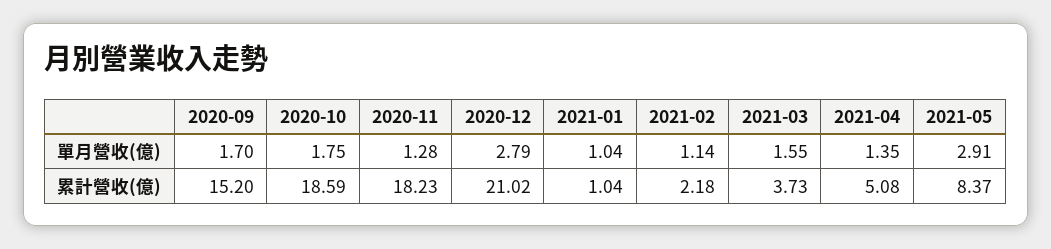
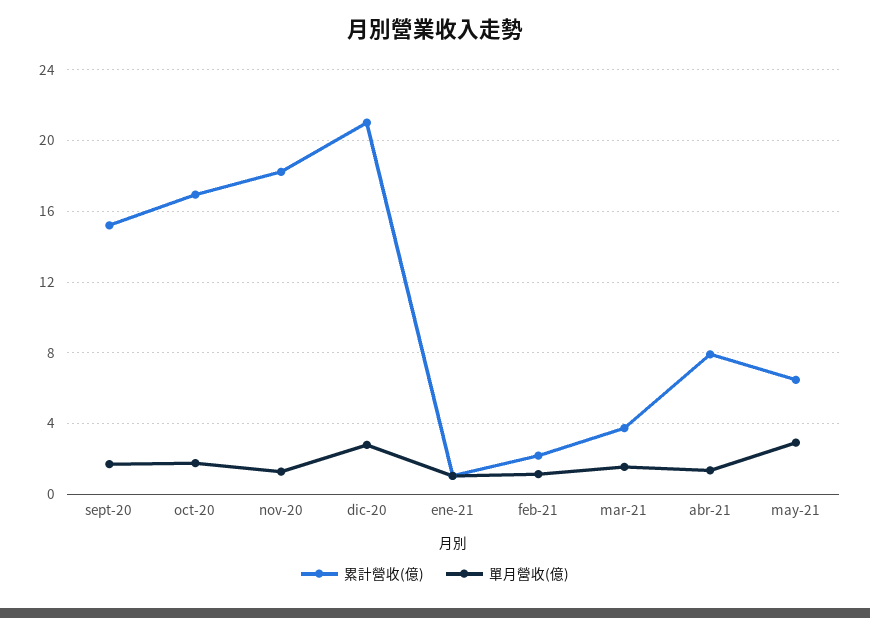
累計營收(億), 2020-10: 18.59 -> 17
累計營收(億), 2021-04: 5.08 -> 8
累計營收(億), 2021-05: 8.37 -> 6.5

